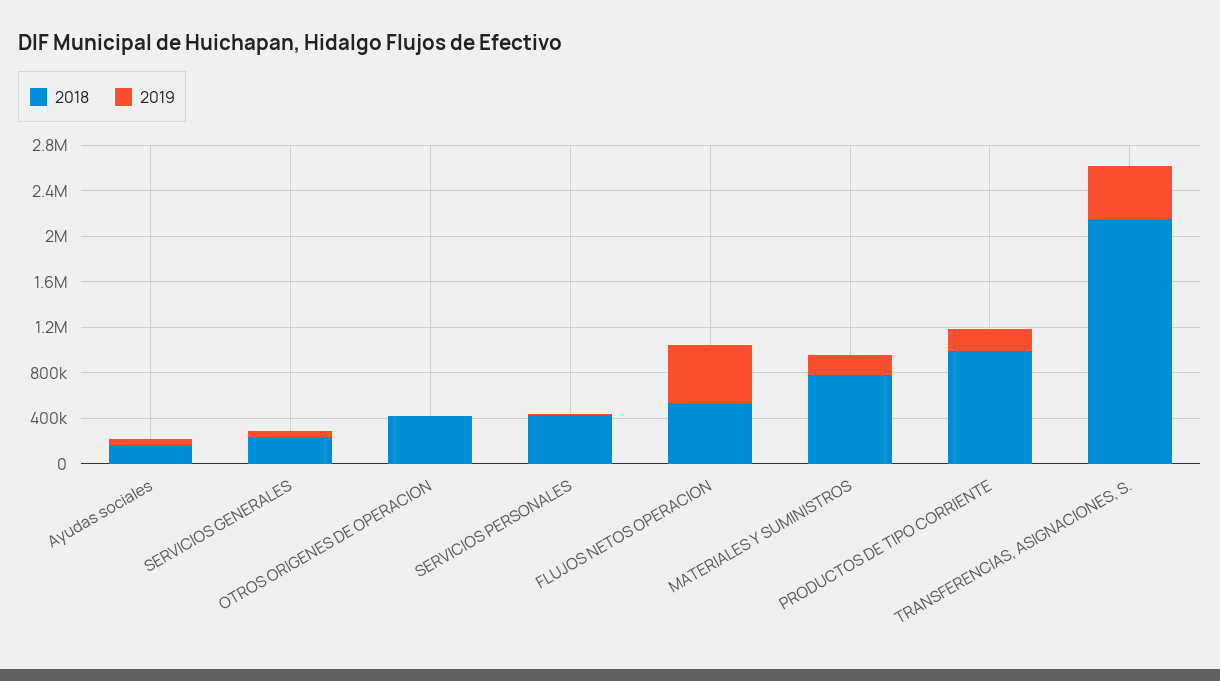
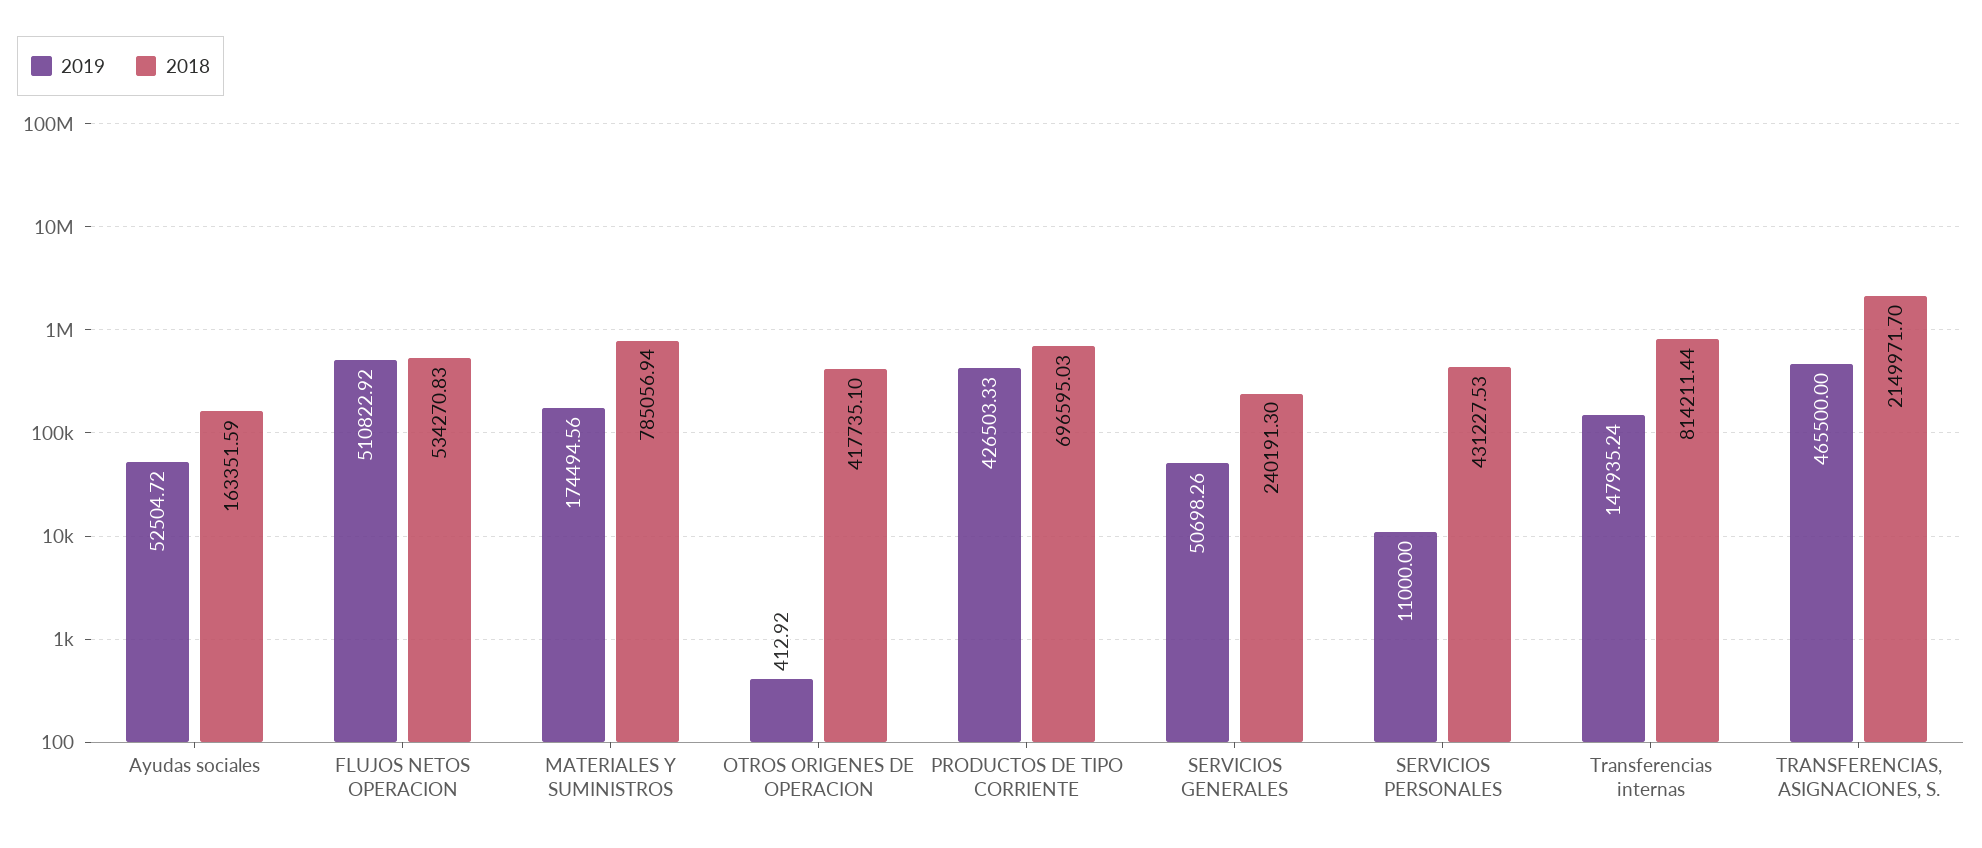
2018, PRODUCTOS DE TIPO CORRIENTE: 1000000 -> 696595.03
2019, PRODUCTOS DE TIPO CORRIENTE: 200000 -> 426503.33
2019, Transferencias internas: none -> 147935.24
2018, Transferencias internas: none -> 814211.44

